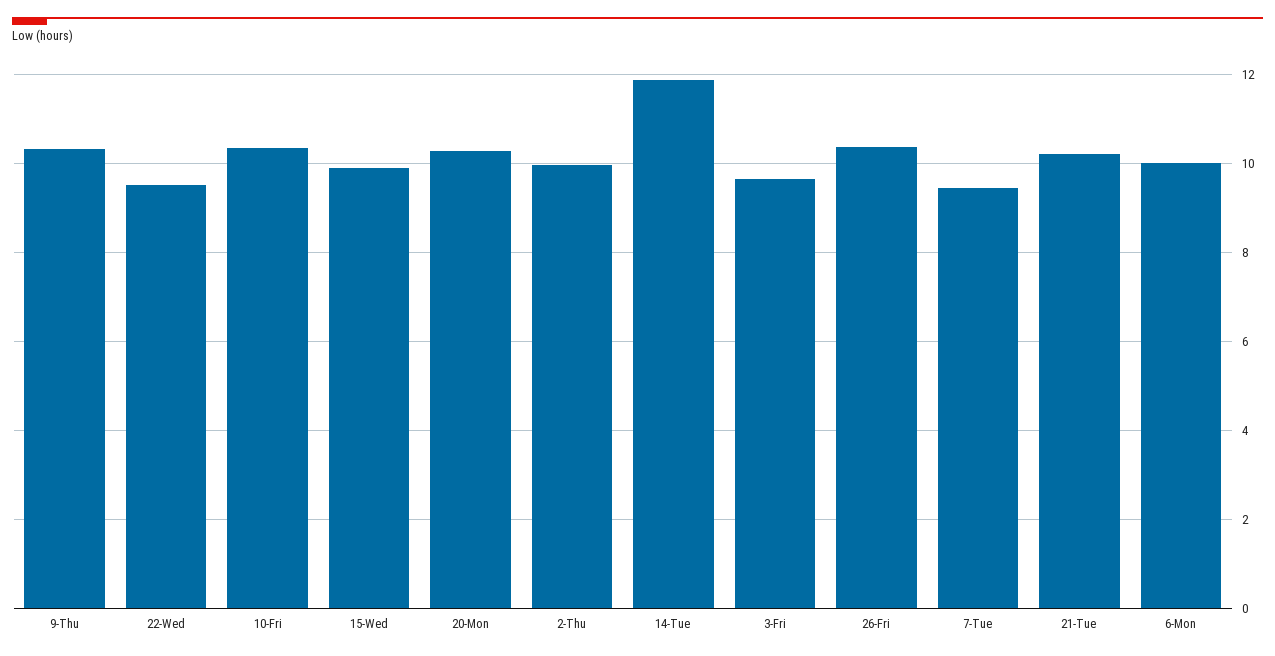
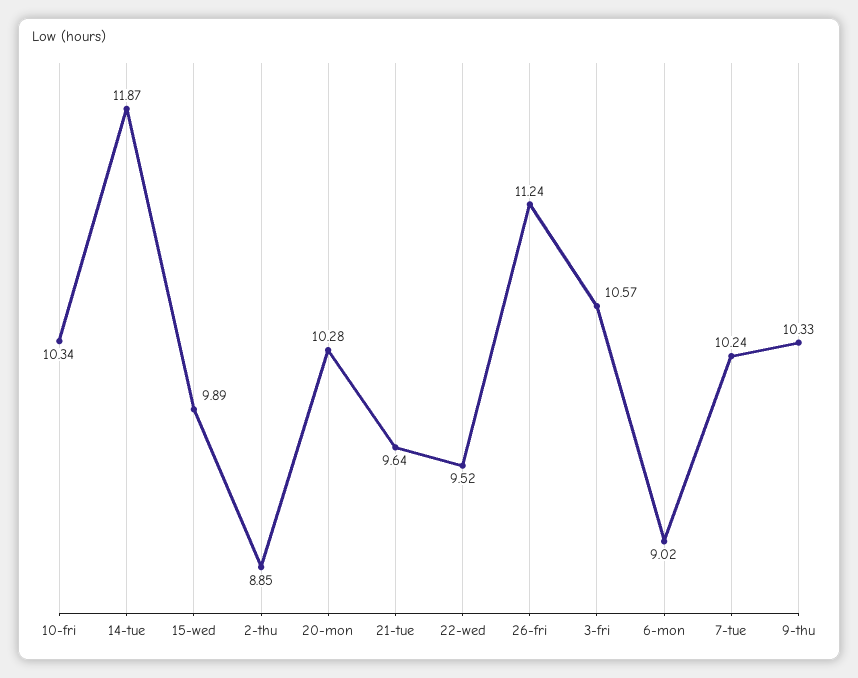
2-Thu: 10 -> 8.85
3-Fri: 9.6 -> 10.57
26-Fri: 10.4 -> 11.24
7-Tue: 9.4 -> 10.24
21-Tue: 10.2 -> 9.64
6-Mon: 10 -> 9.02

